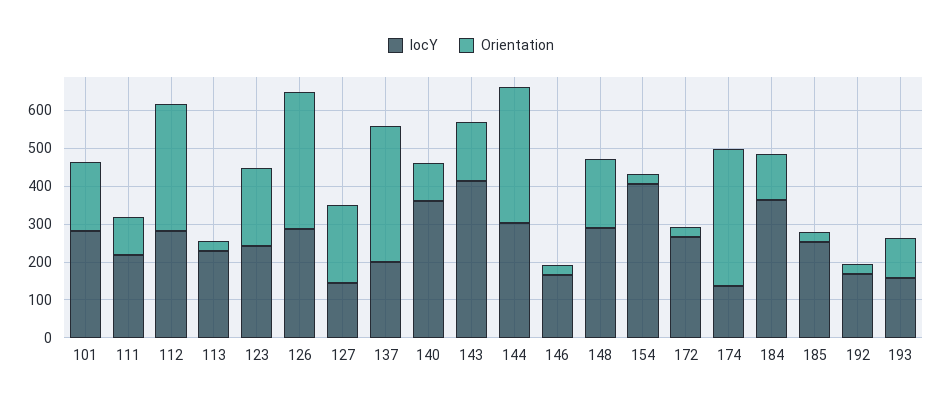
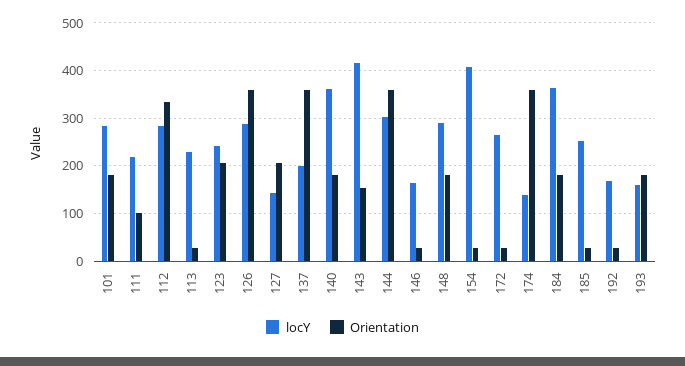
Orientation, 140: 100 -> 180
Orientation, 184: 125 -> 180
Orientation, 193: 100 -> 180

